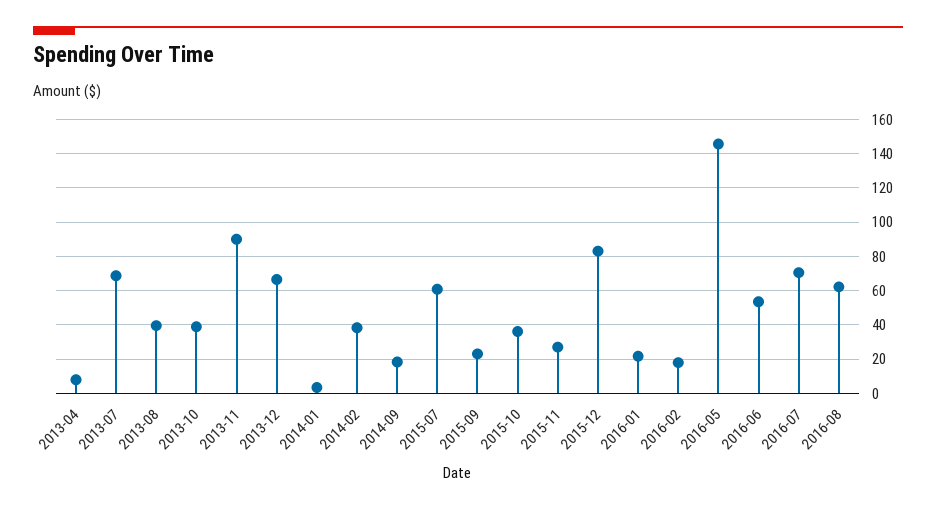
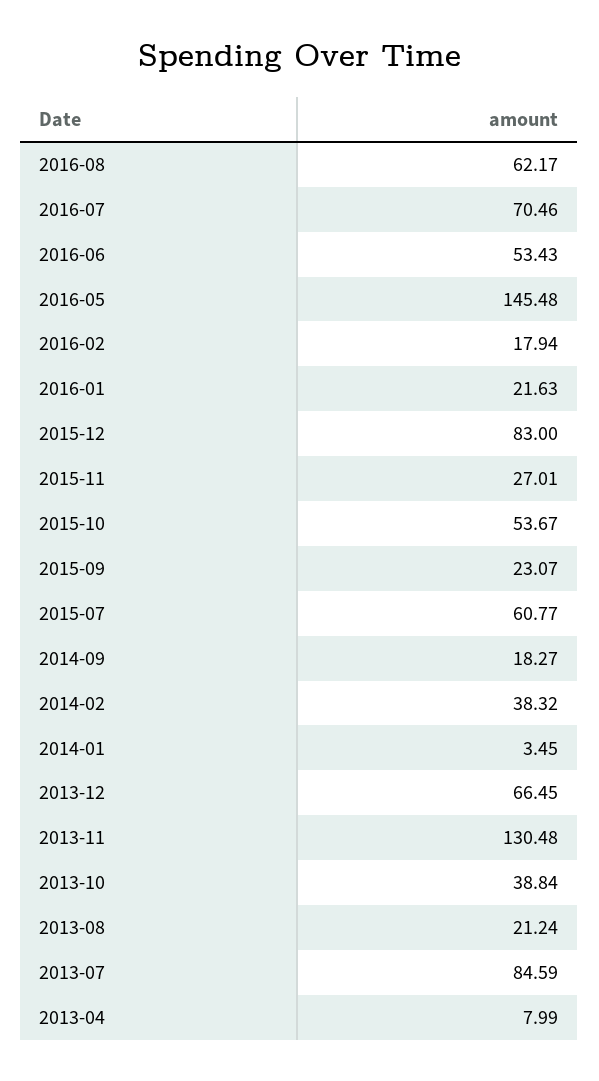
2013-07: 70 -> 84.59
2013-08: 40 -> 21.24
2013-11: 90 -> 130.48
2015-10: 35 -> 53.67

